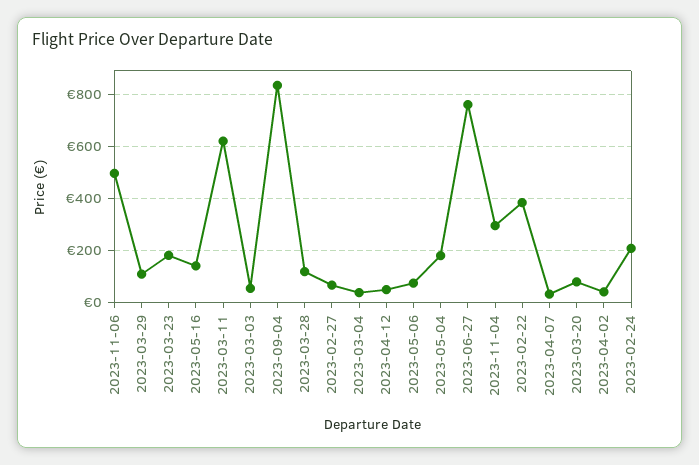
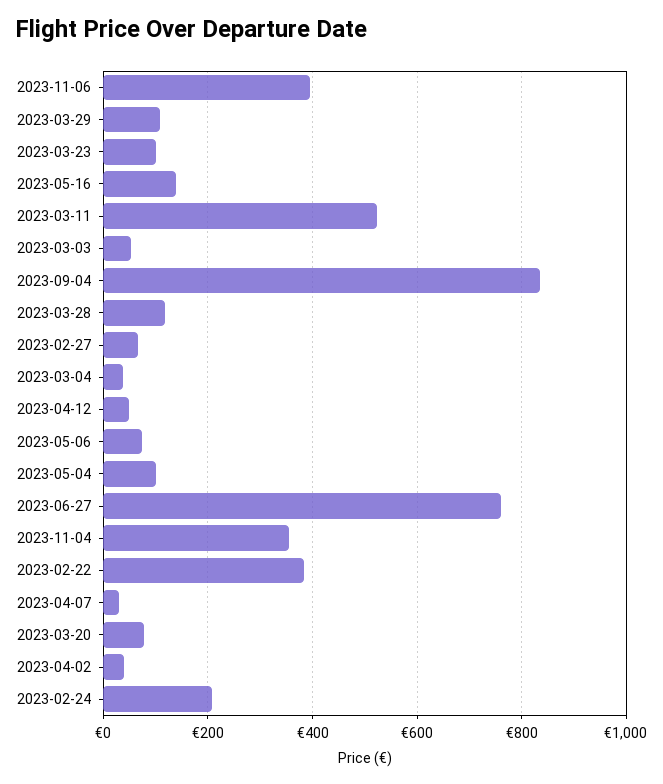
2023-11-06: 500 -> 400
2023-03-23: 175 -> 100
2023-03-11: 625 -> 520
2023-05-04: 175 -> 100
2023-11-04: 300 -> 360

